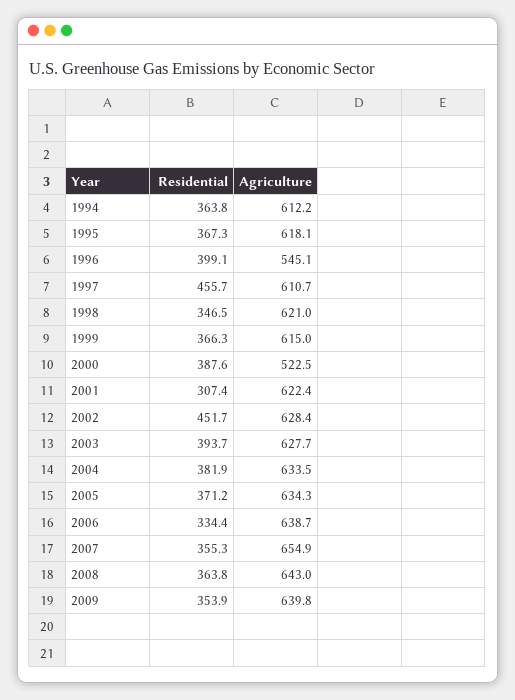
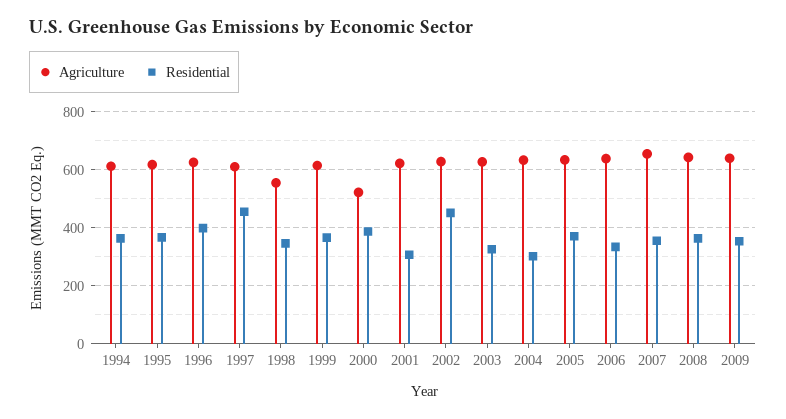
Agriculture, 1996: 545.1 -> 625
Agriculture, 1998: 621 -> 550
Residential, 2003: 393.7 -> 325
Residential, 2004: 381.9 -> 300

